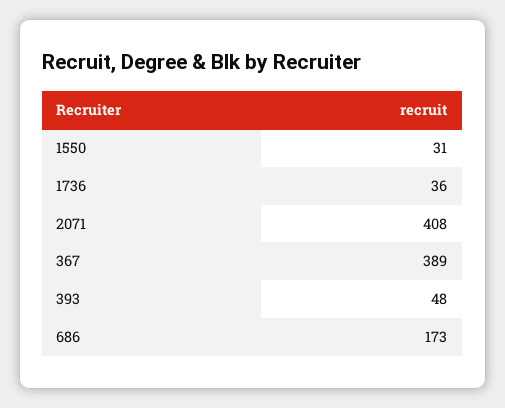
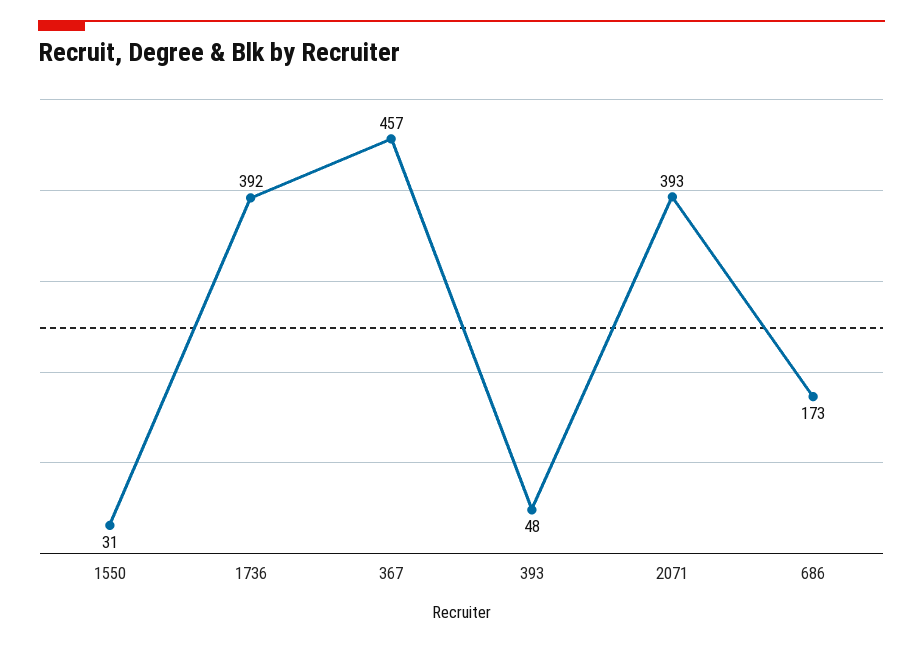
1736: 36 -> 392
2071: 408 -> 393
367: 389 -> 457

